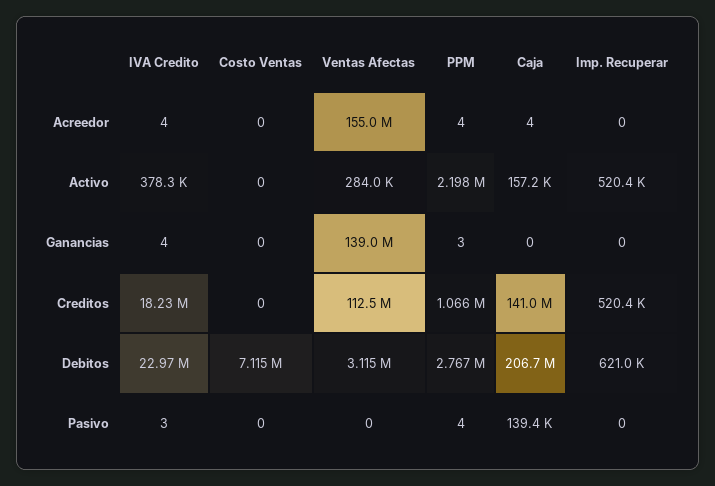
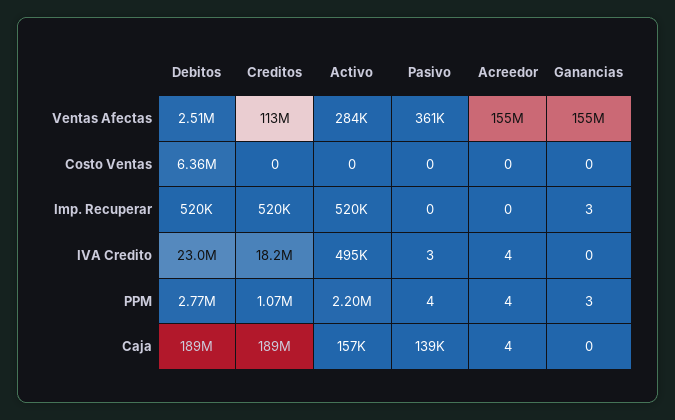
IVA Credito, Activo: 378300 -> 495000
IVA Credito, Ganancias: 4 -> 0
Ventas Afectas, Ganancias: 139000000 -> 155000000
Imp. Recuperar, Ganancias: 0 -> 3
Caja, Creditos: 141000000 -> 189000000
Costo Ventas, Debitos: 7115000 -> 6360000
Ventas Afectas, Debitos: 3115000 -> 2510000
Caja, Debitos: 206700000 -> 189000000
Imp. Recuperar, Debitos: 621000 -> 520000
Ventas Afectas, Pasivo: 0 -> 361000

